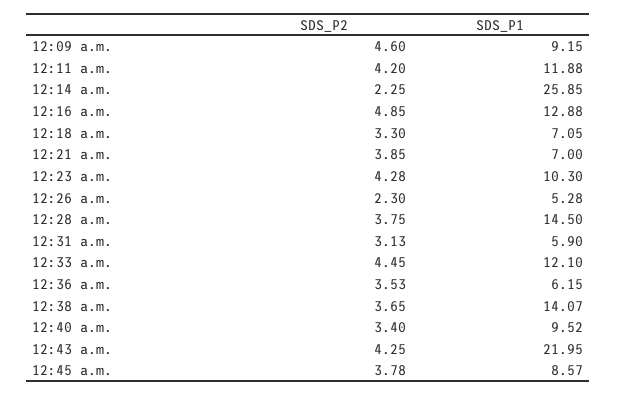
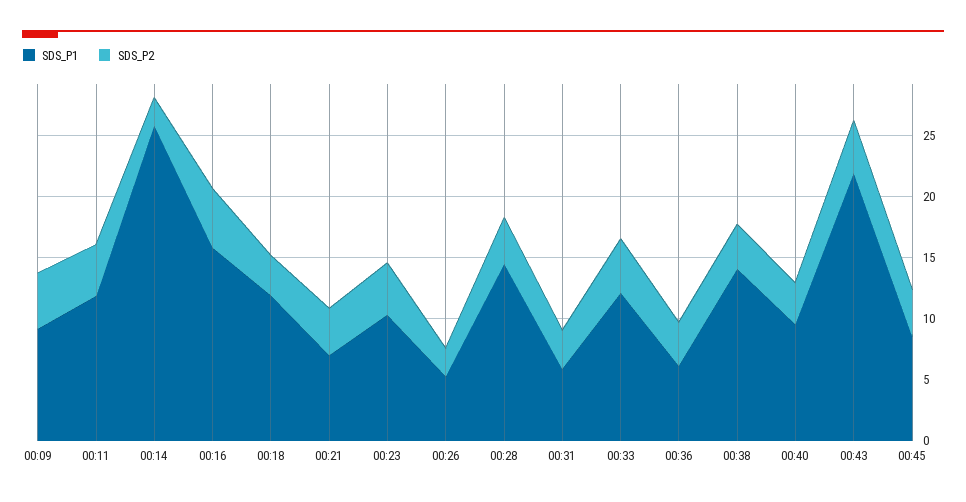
SDS_P1, 12:16 a.m.: 12.88 -> 16
SDS_P1, 12:18 a.m.: 7.05 -> 12

